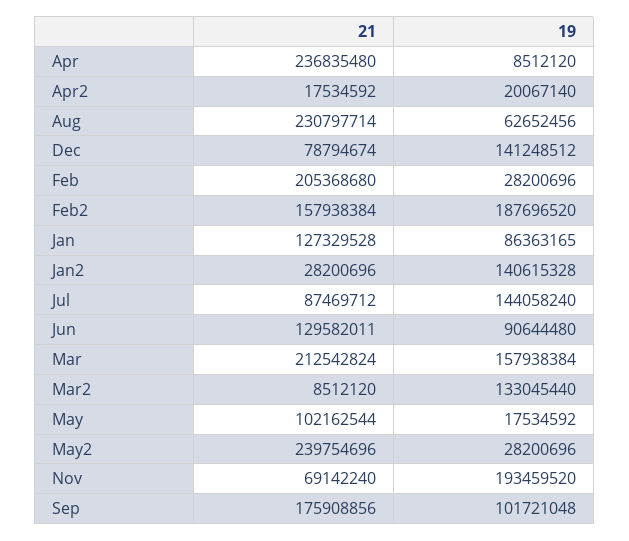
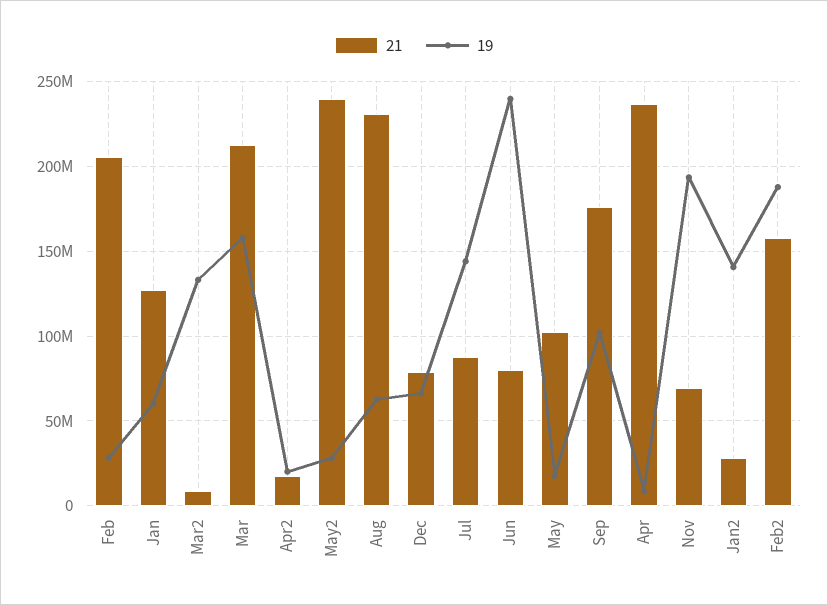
19, Dec: 141248512 -> 65000000
19, Jan: 86363165 -> 60000000
21, Jun: 129582011 -> 80000000
19, Jun: 90644480 -> 240000000

